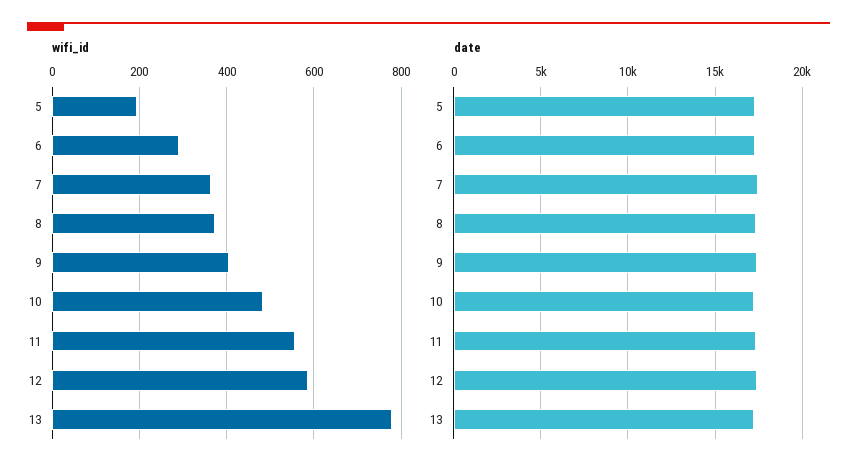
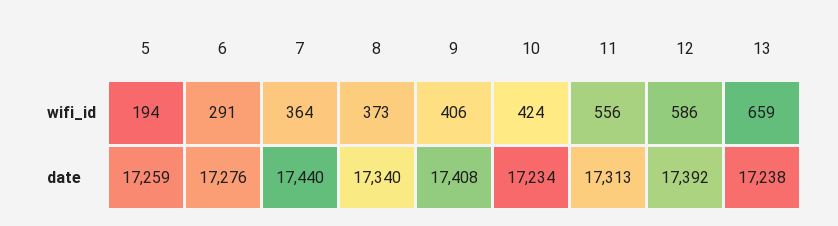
wifi_id, 10: 480 -> 424
wifi_id, 13: 780 -> 659

